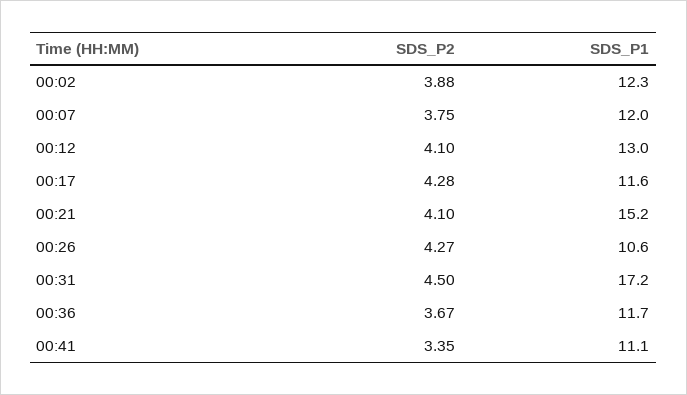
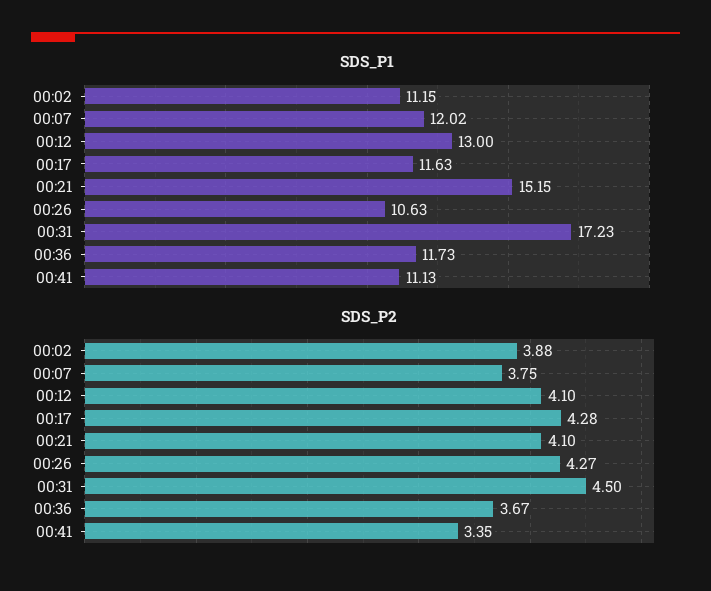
SDS_P1, 00:02: 12.3 -> 11.15

